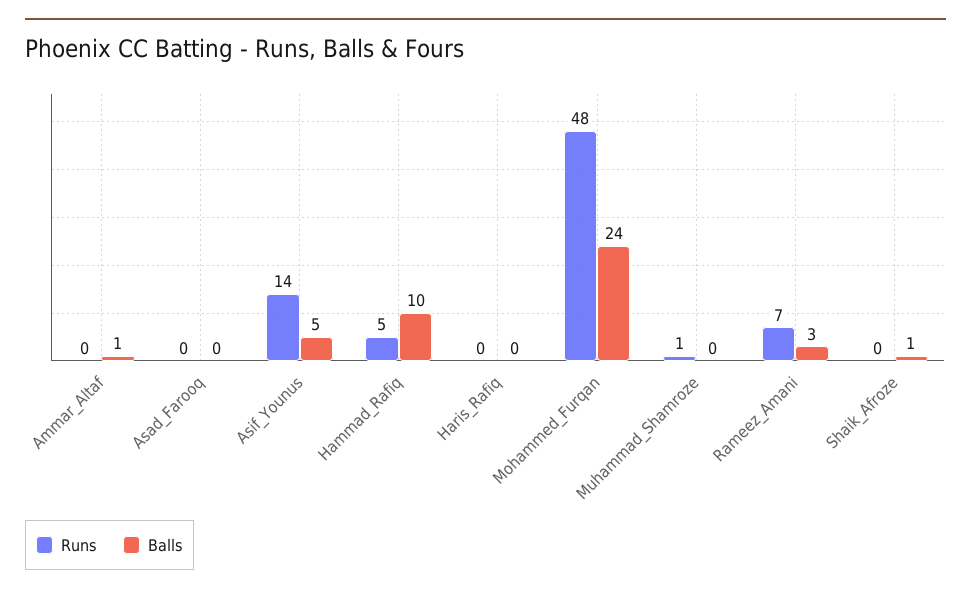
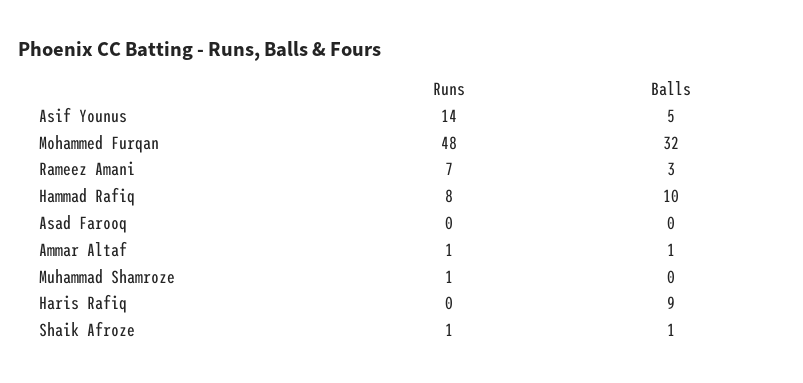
Runs, Ammar_Altaf: 0 -> 1
Runs, Hammad_Rafiq: 5 -> 8
Balls, Haris_Rafiq: 0 -> 9
Balls, Mohammed_Furqan: 24 -> 32
Runs, Shaik_Afroze: 0 -> 1

